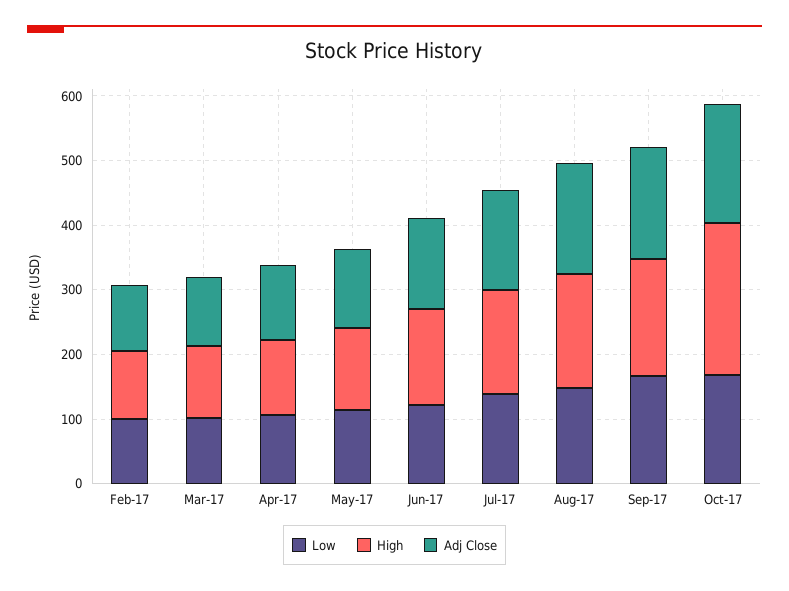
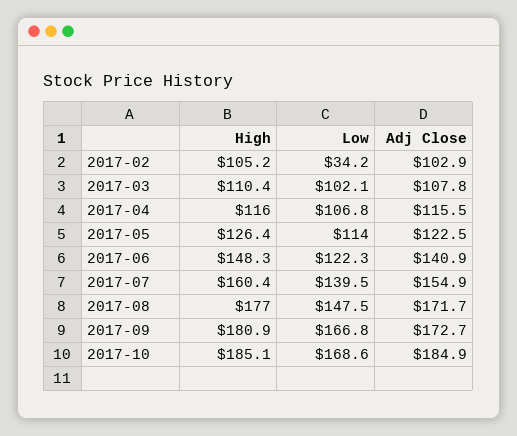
Low, Feb-17: 100 -> 34.2
High, Oct-17: 240 -> 185.1

